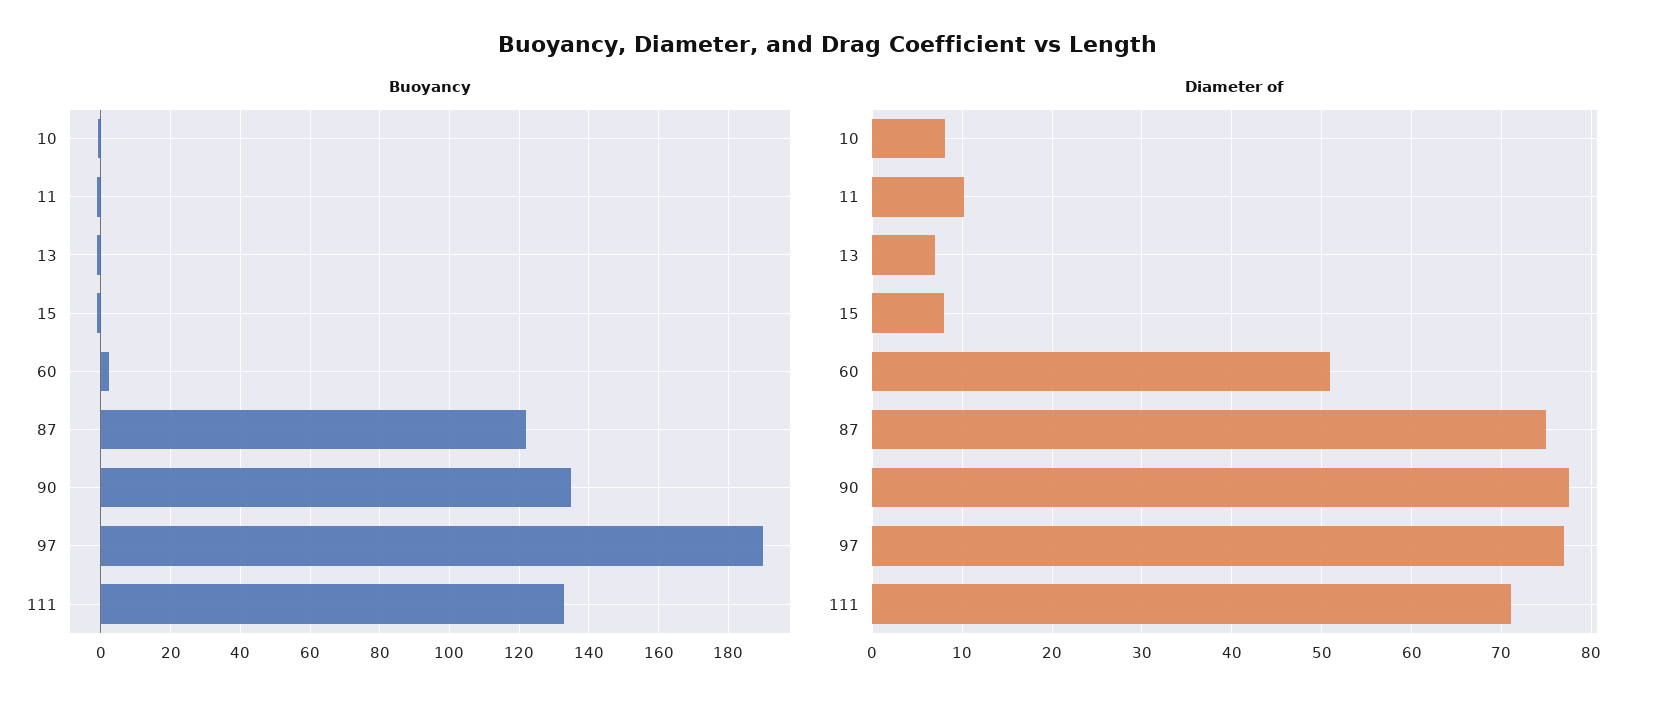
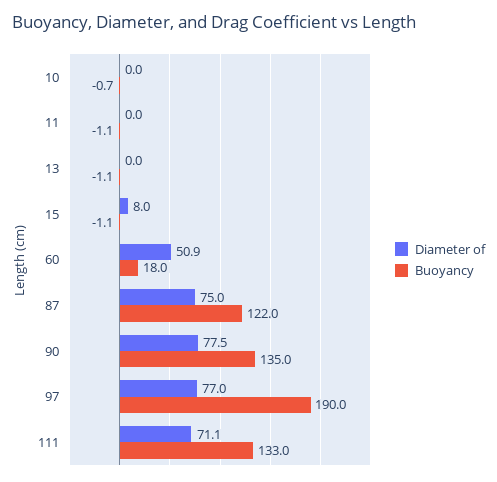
Buoyancy, 60: 2 -> 18
Diameter of, 10: 8 -> 0
Diameter of, 11: 10 -> 0
Diameter of, 13: 7 -> 0

